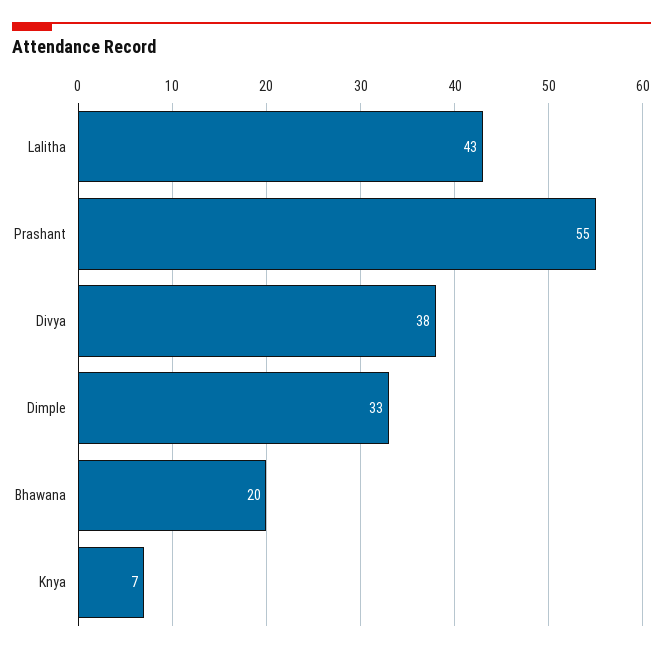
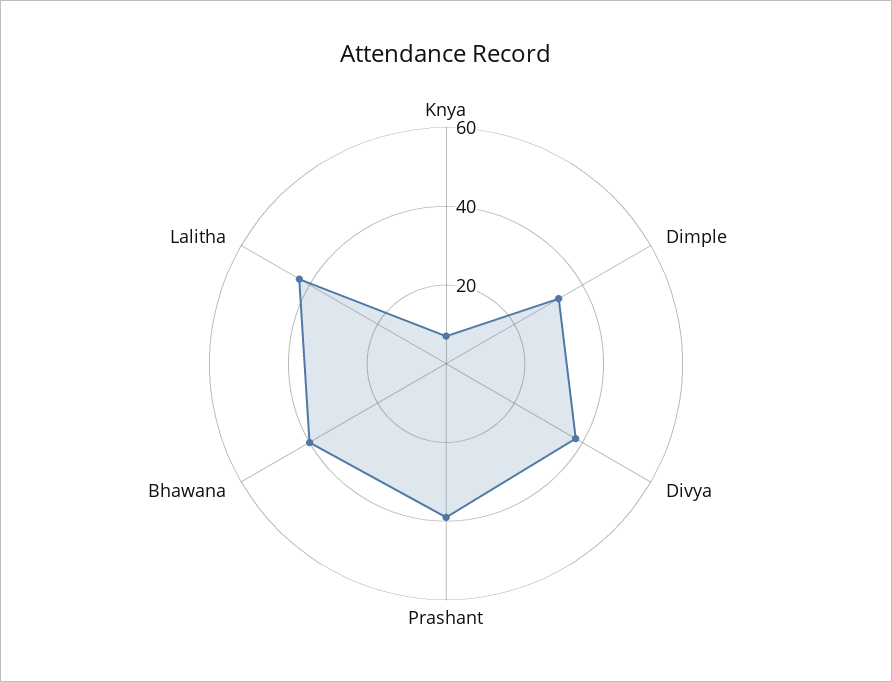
Prashant: 55 -> 40
Bhawana: 20 -> 40

